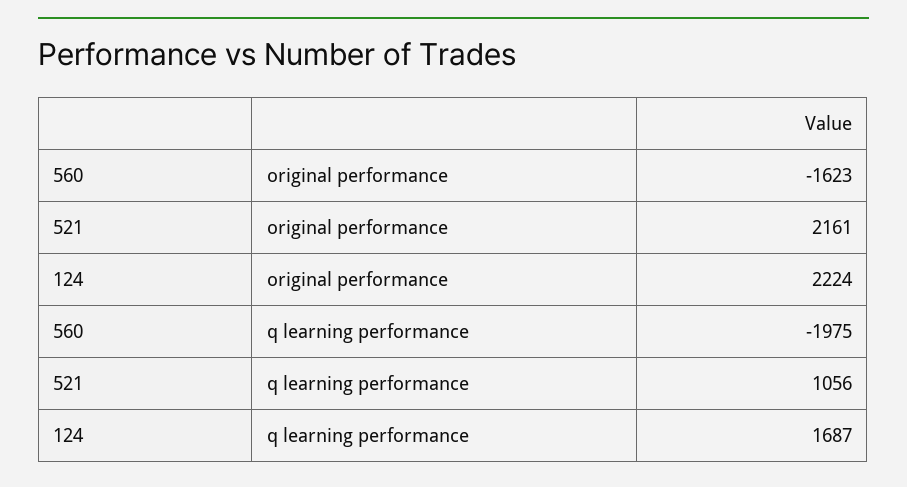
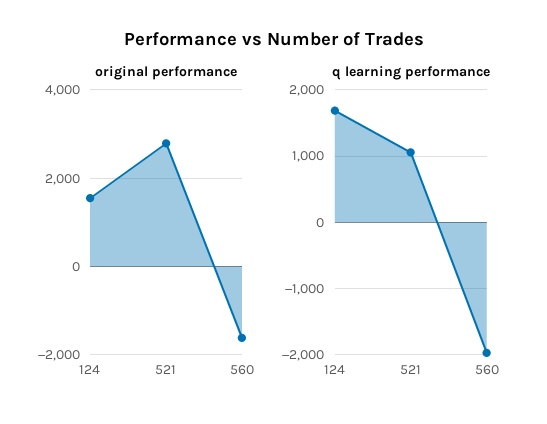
original performance, 521: 2161 -> 2800
original performance, 124: 2224 -> 1600

